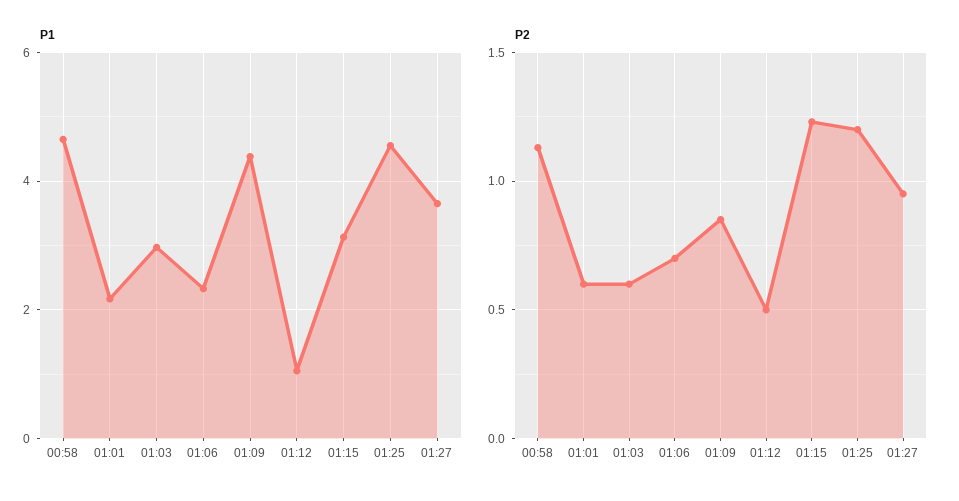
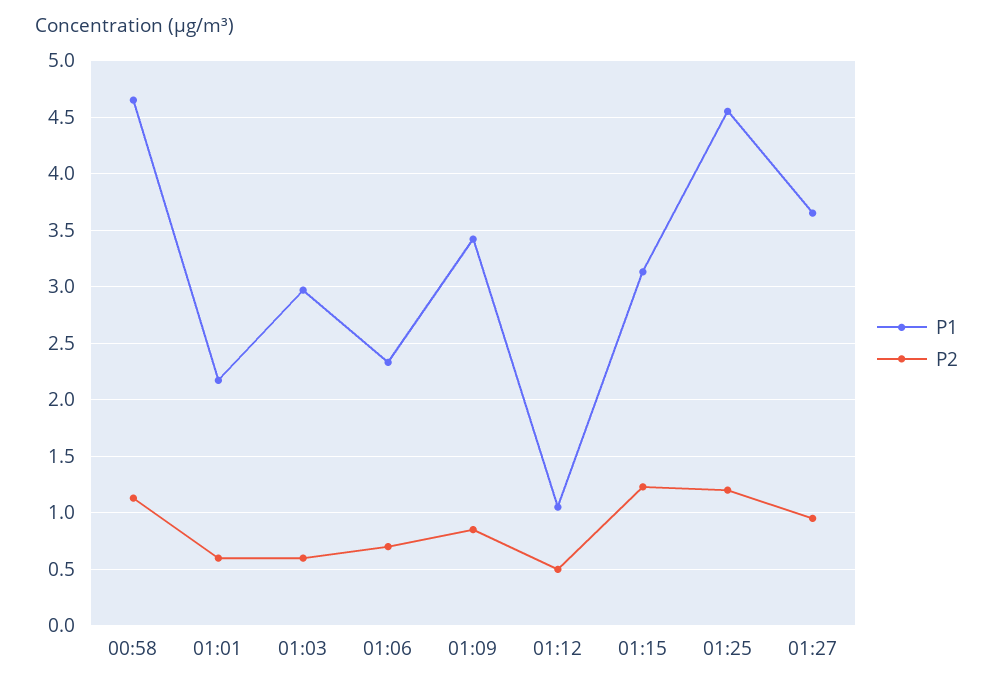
P1, 01:09: 4.4 -> 3.4

